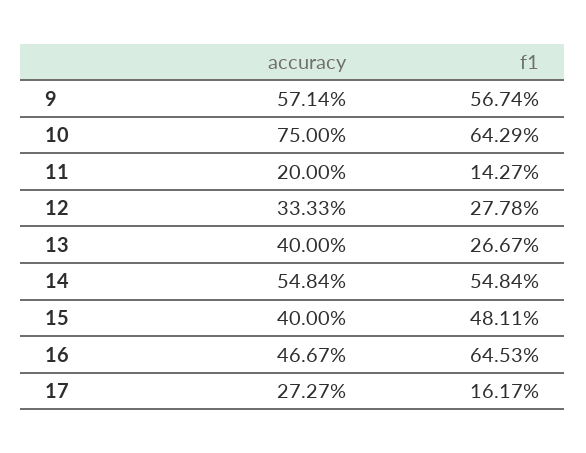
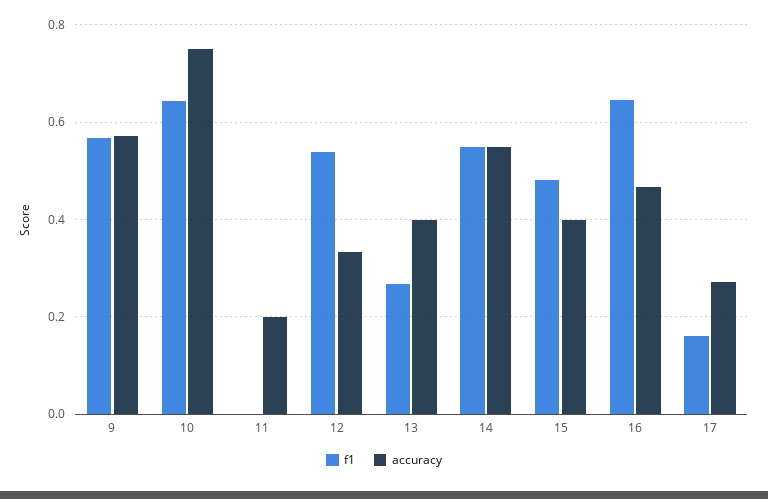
f1, 11: 0.1427 -> 0
f1, 12: 0.2778 -> 0.54

